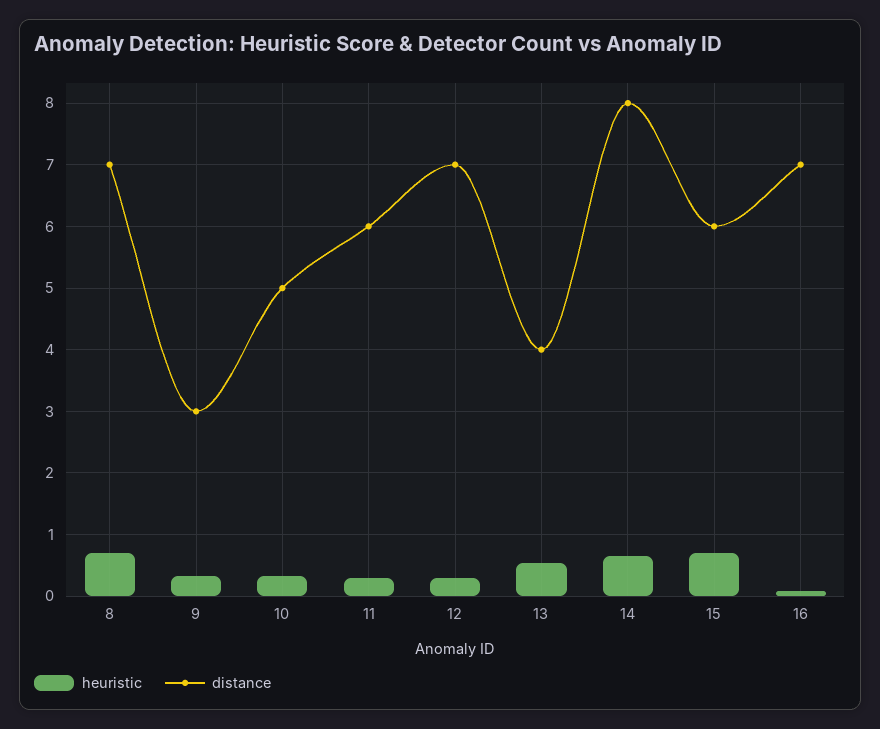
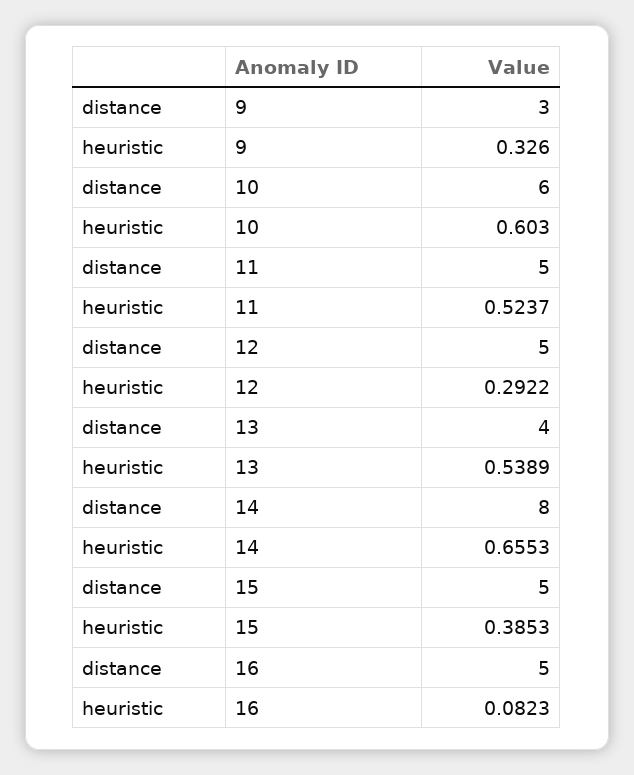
heuristic, 8: 0.7 -> none
distance, 8: 7 -> none
heuristic, 10: 0.3 -> 0.603
distance, 10: 5 -> 6
heuristic, 11: 0.3 -> 0.5237
distance, 11: 6 -> 5
distance, 12: 7 -> 5
heuristic, 15: 0.7 -> 0.3853
distance, 15: 6 -> 5
distance, 16: 7 -> 5

